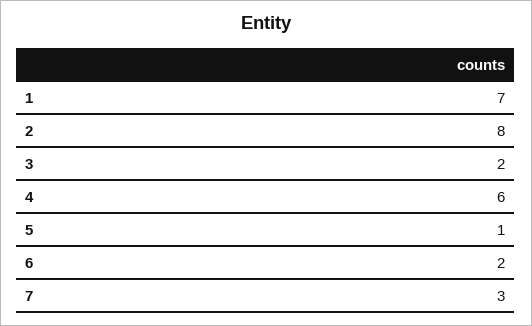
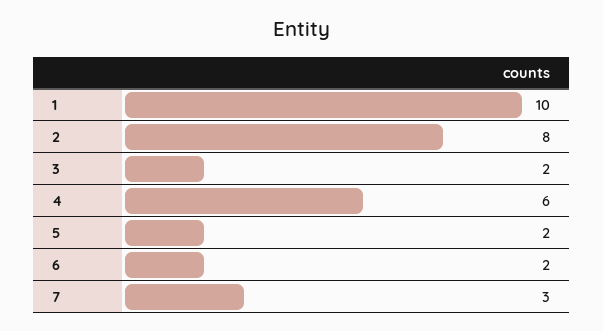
1: 7 -> 10
5: 1 -> 2

